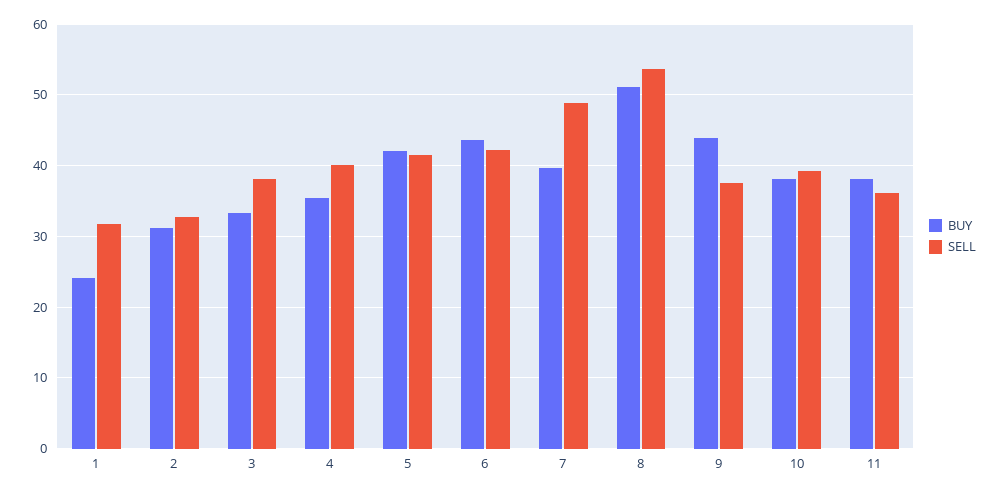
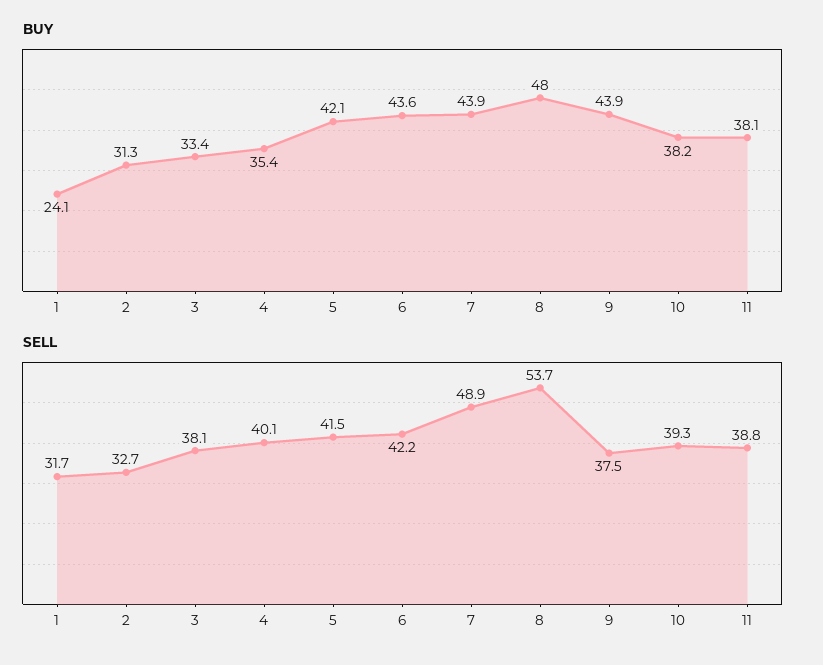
BUY, 7: 40 -> 43.9
BUY, 8: 51 -> 48
SELL, 11: 36 -> 38.8

